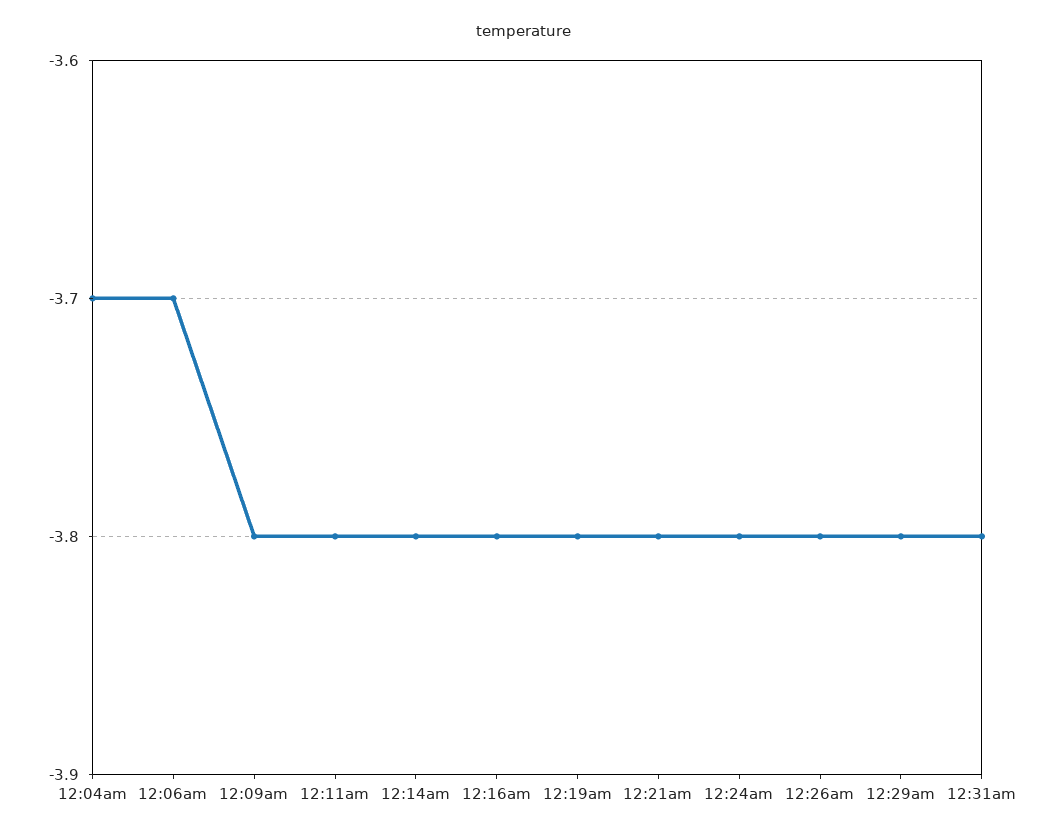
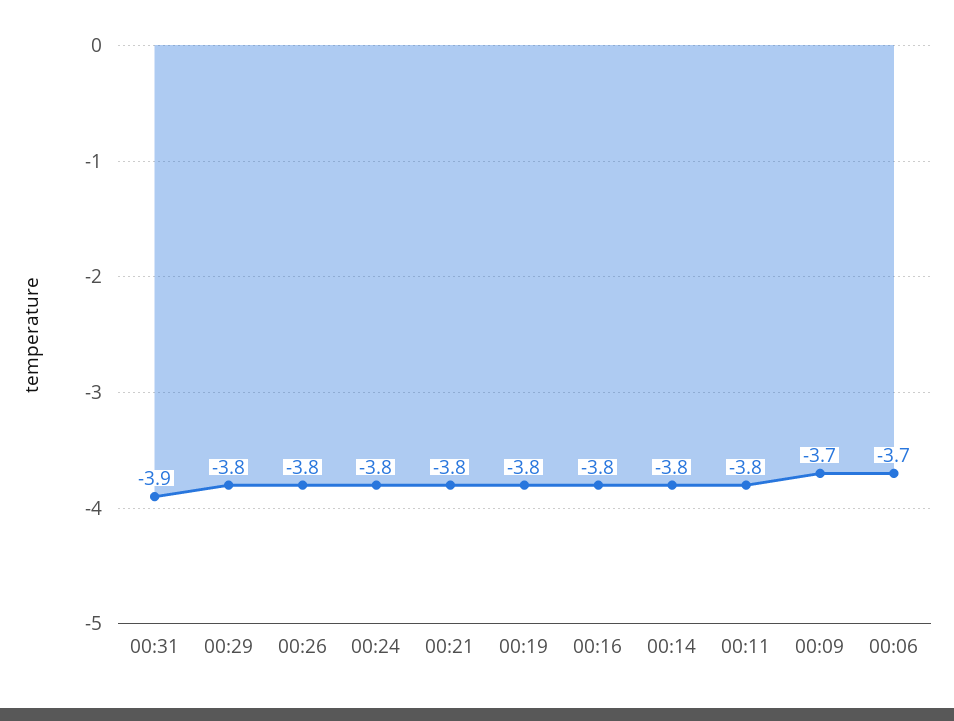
12:04am: -3.7 -> none
12:09am: -3.8 -> -3.7
12:31am: -3.8 -> -3.9

